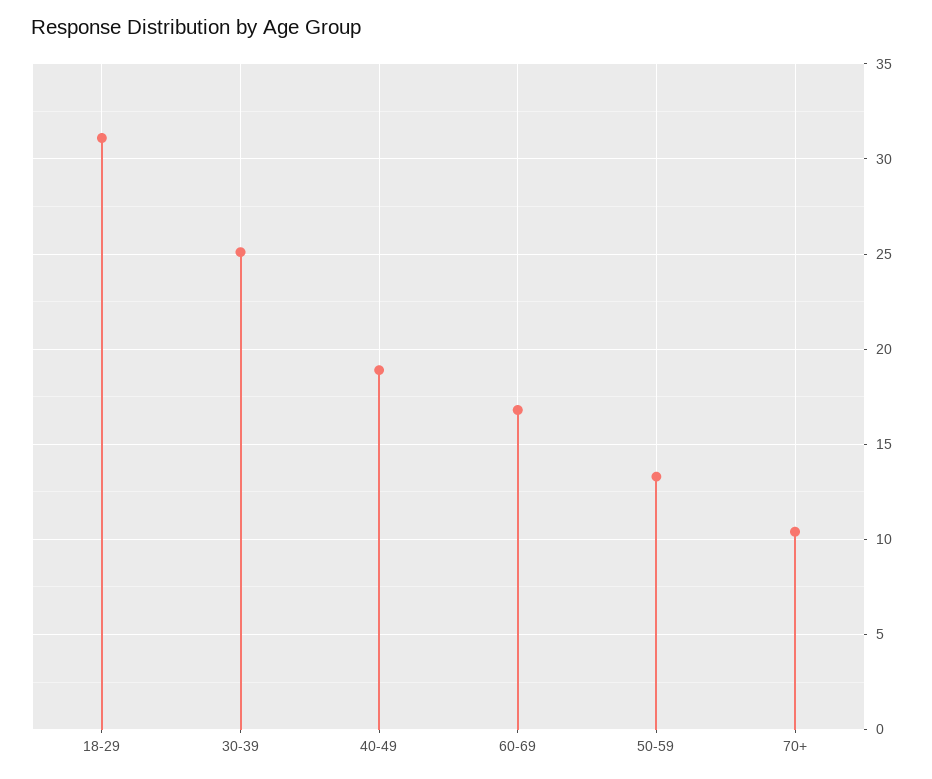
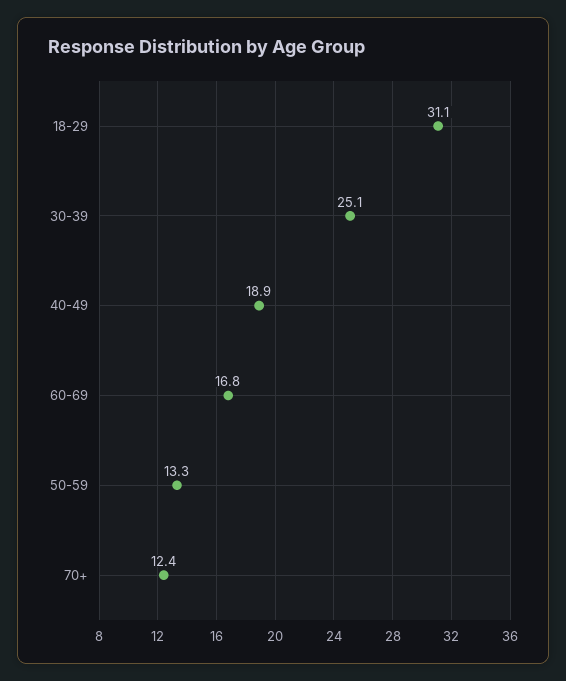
70+: 10.5 -> 12.4

